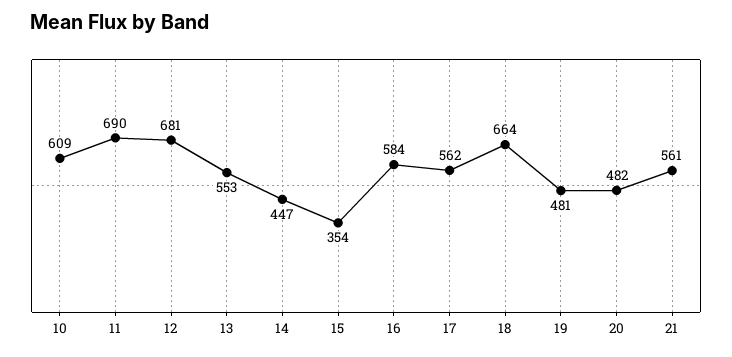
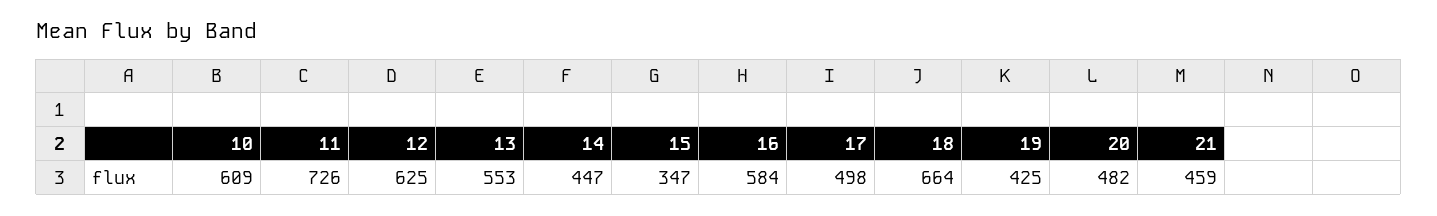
11: 690 -> 726
12: 681 -> 625
15: 354 -> 347
17: 562 -> 498
19: 481 -> 425
21: 561 -> 459

